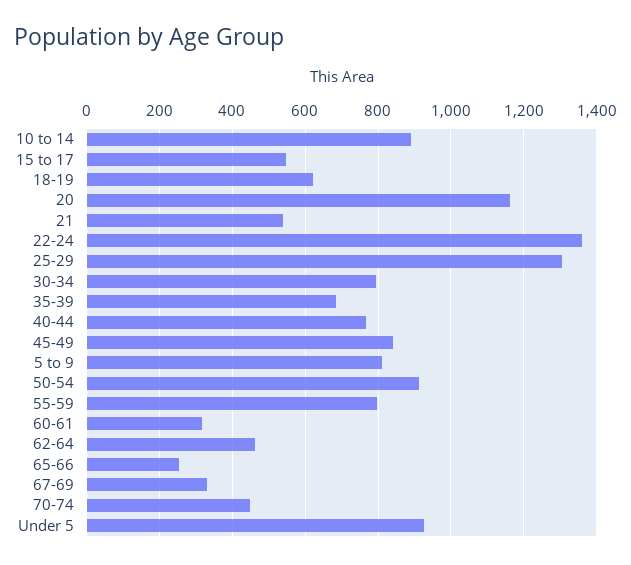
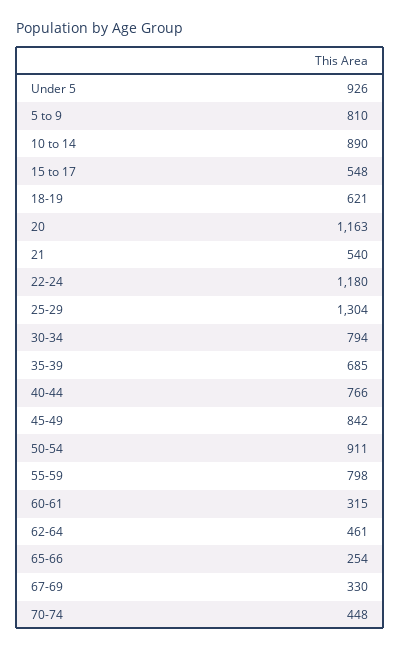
22-24: 1360 -> 1180

